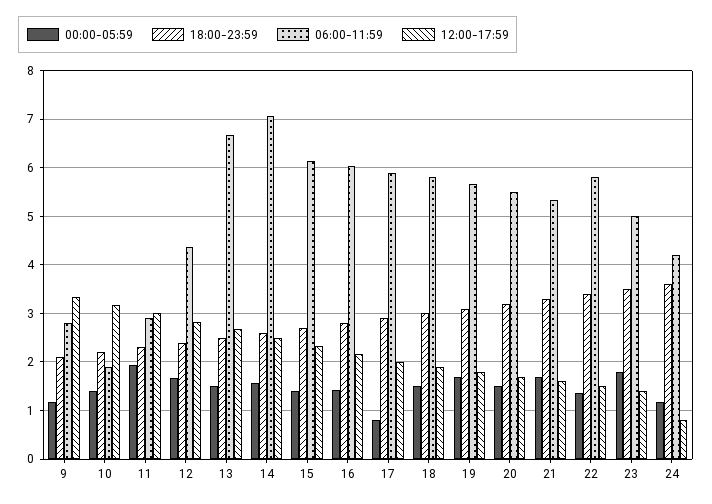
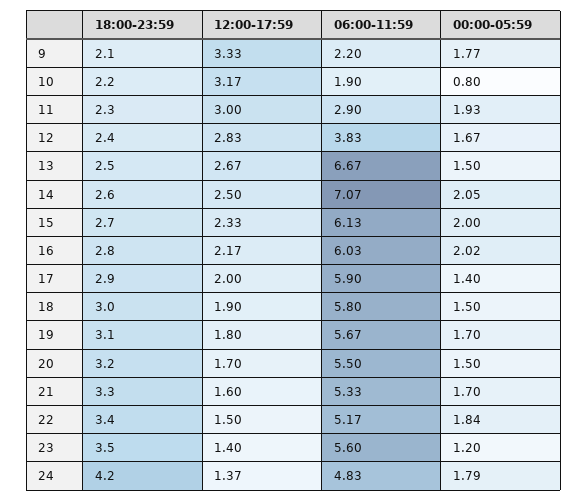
00:00-05:59, 9: 1.2 -> 1.77
06:00-11:59, 9: 2.8 -> 2.2
00:00-05:59, 10: 1.4 -> 0.8
06:00-11:59, 12: 4.4 -> 3.83
00:00-05:59, 14: 1.6 -> 2.05
00:00-05:59, 15: 1.4 -> 2
00:00-05:59, 16: 1.4 -> 2.02
00:00-05:59, 17: 0.8 -> 1.4
00:00-05:59, 22: 1.4 -> 1.84
06:00-11:59, 22: 5.8 -> 5.17
00:00-05:59, 23: 1.8 -> 1.2
06:00-11:59, 23: 5 -> 5.6
00:00-05:59, 24: 1.2 -> 1.79
18:00-23:59, 24: 3.6 -> 4.2
06:00-11:59, 24: 4.2 -> 4.83
12:00-17:59, 24: 0.8 -> 1.37

